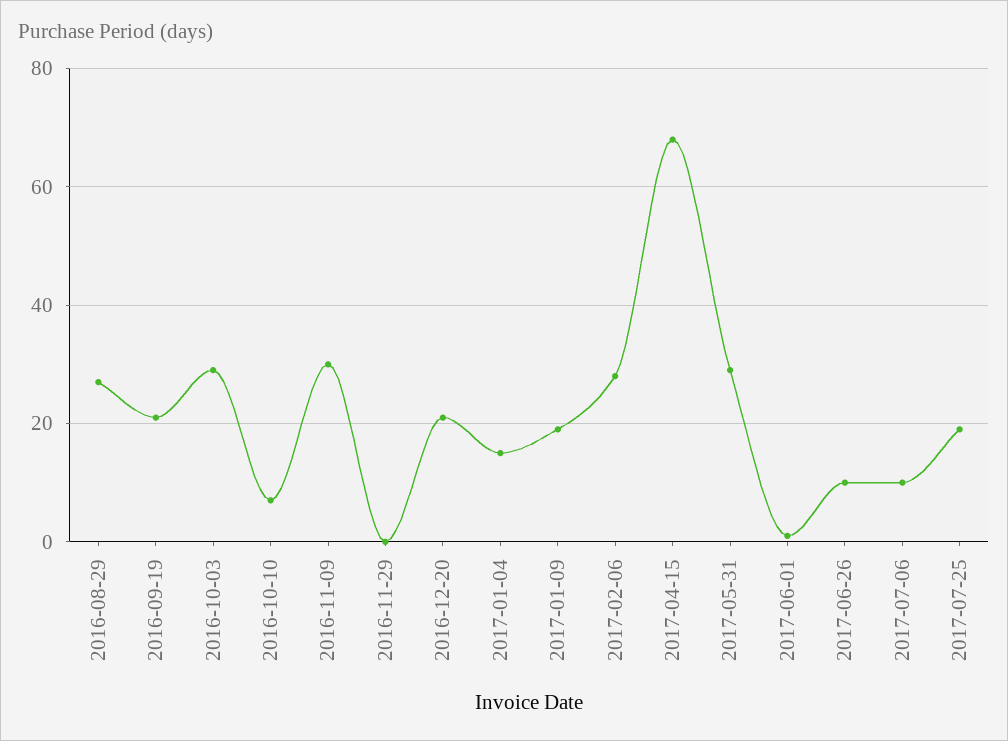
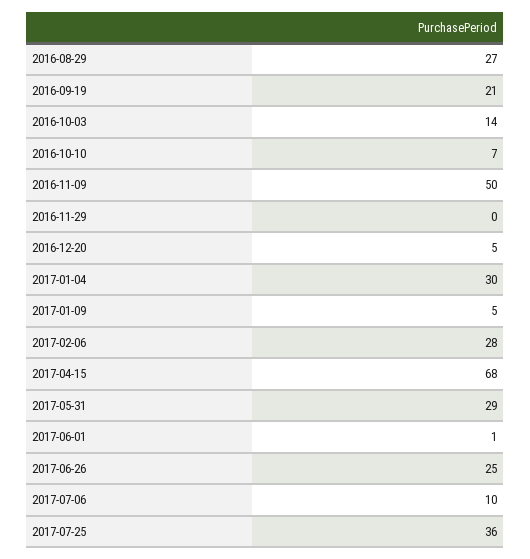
2016-10-03: 30 -> 14
2016-11-09: 30 -> 50
2016-12-20: 20 -> 5
2017-01-04: 15 -> 30
2017-01-09: 20 -> 5
2017-06-26: 10 -> 25
2017-07-25: 20 -> 36

